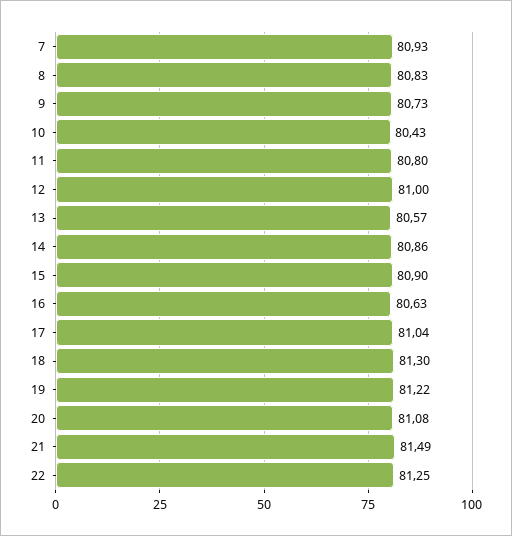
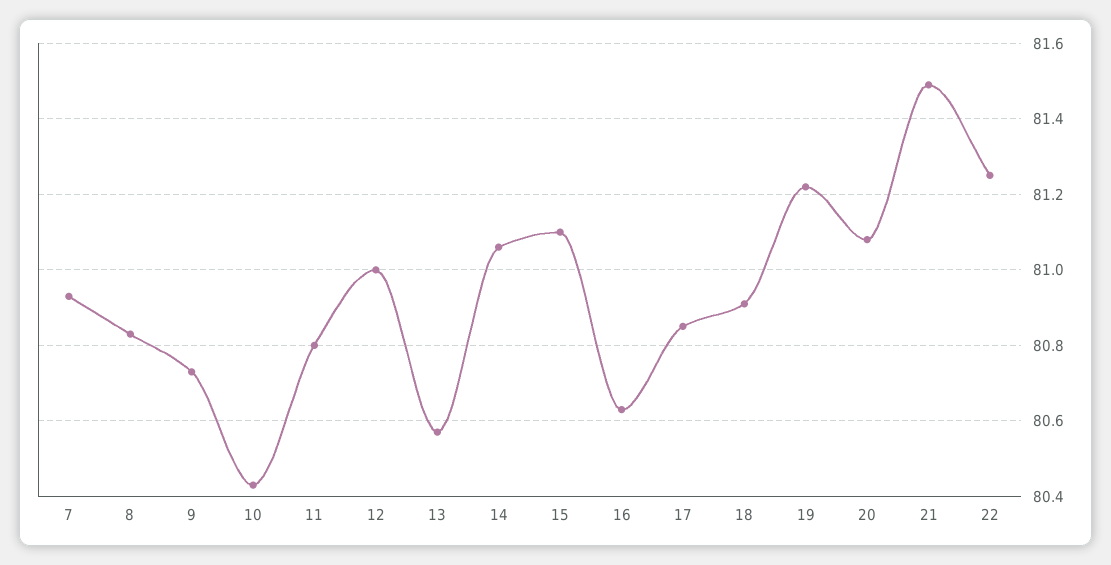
14: 80.86 -> 81.05
15: 80.9 -> 81.1
17: 81.04 -> 80.85
18: 81.3 -> 80.9

